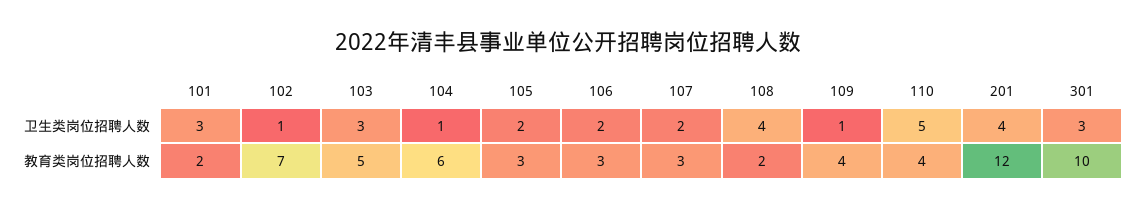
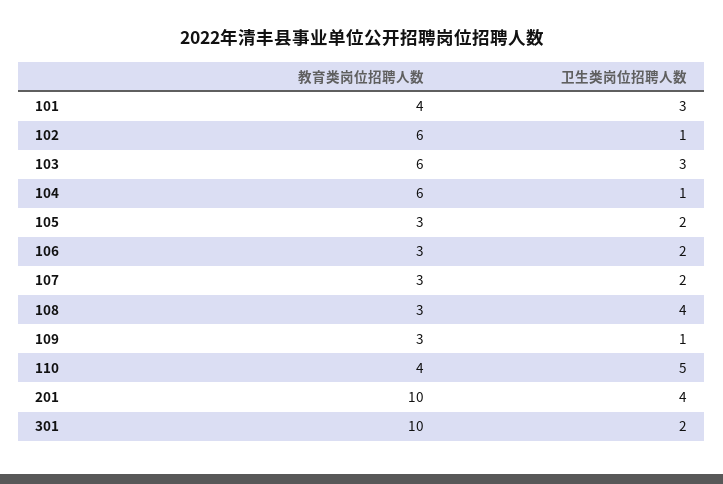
301, 卫生类岗位招聘人数: 3 -> 2
101, 教育类岗位招聘人数: 2 -> 4
102, 教育类岗位招聘人数: 7 -> 6
103, 教育类岗位招聘人数: 5 -> 6
108, 教育类岗位招聘人数: 2 -> 3
109, 教育类岗位招聘人数: 4 -> 3
201, 教育类岗位招聘人数: 12 -> 10

